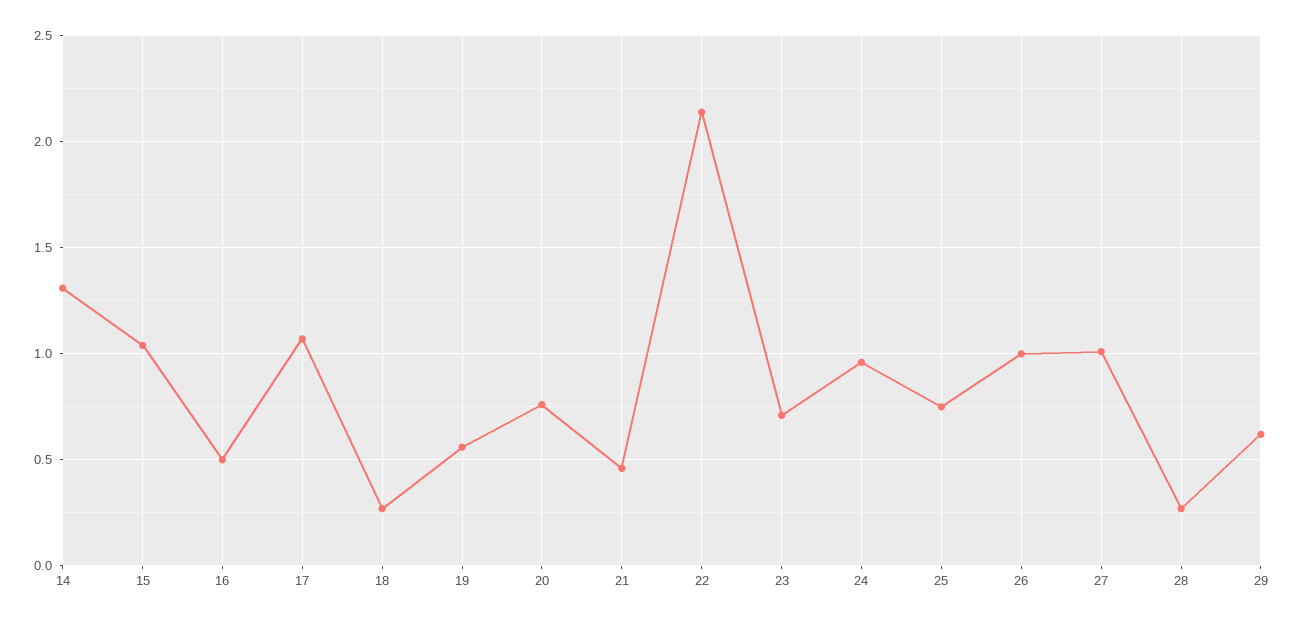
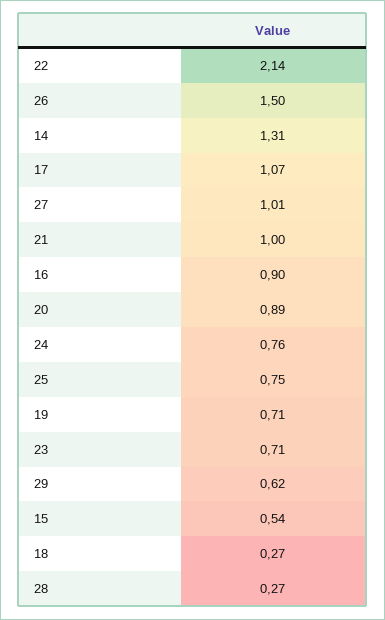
15: 1.05 -> 0.54
16: 0.5 -> 0.9
19: 0.55 -> 0.71
20: 0.75 -> 0.89
21: 0.45 -> 1
24: 0.95 -> 0.76
26: 1 -> 1.5

